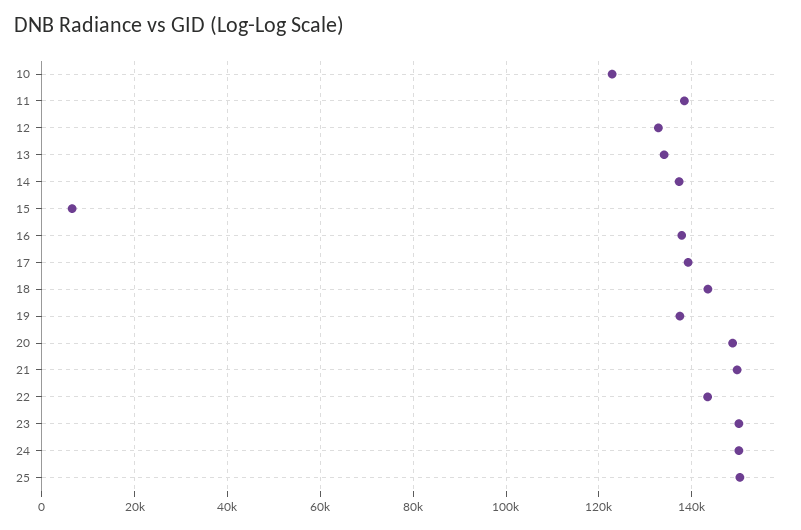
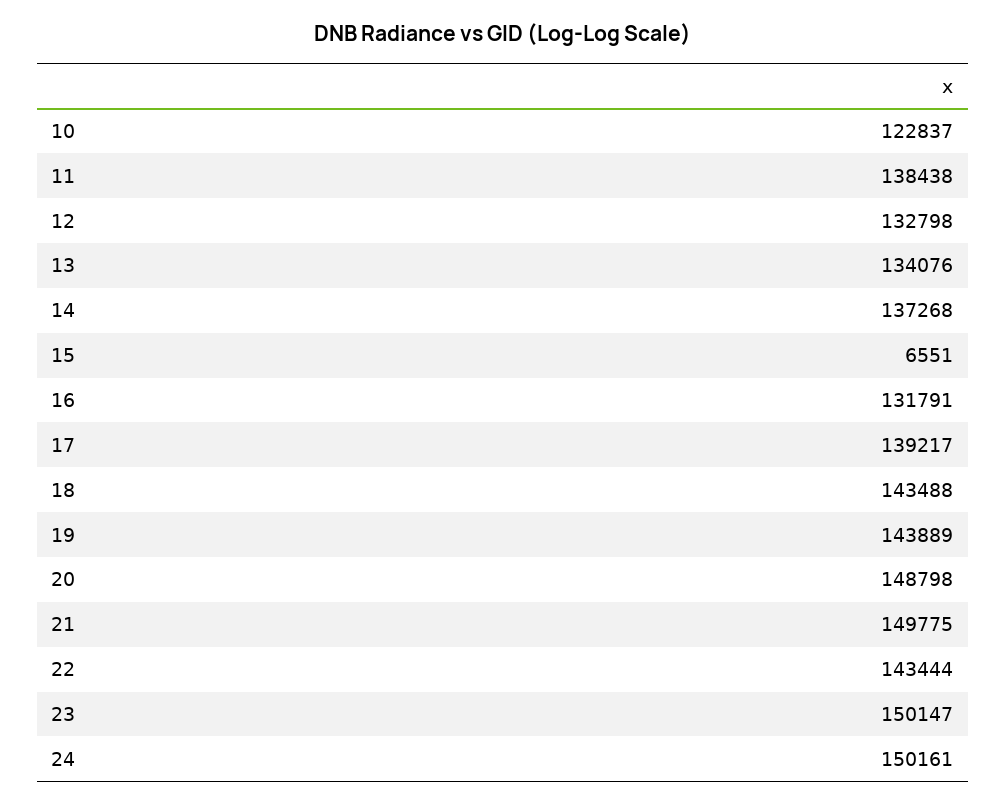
16: 138000 -> 131791
19: 138000 -> 143889
25: 150000 -> none

